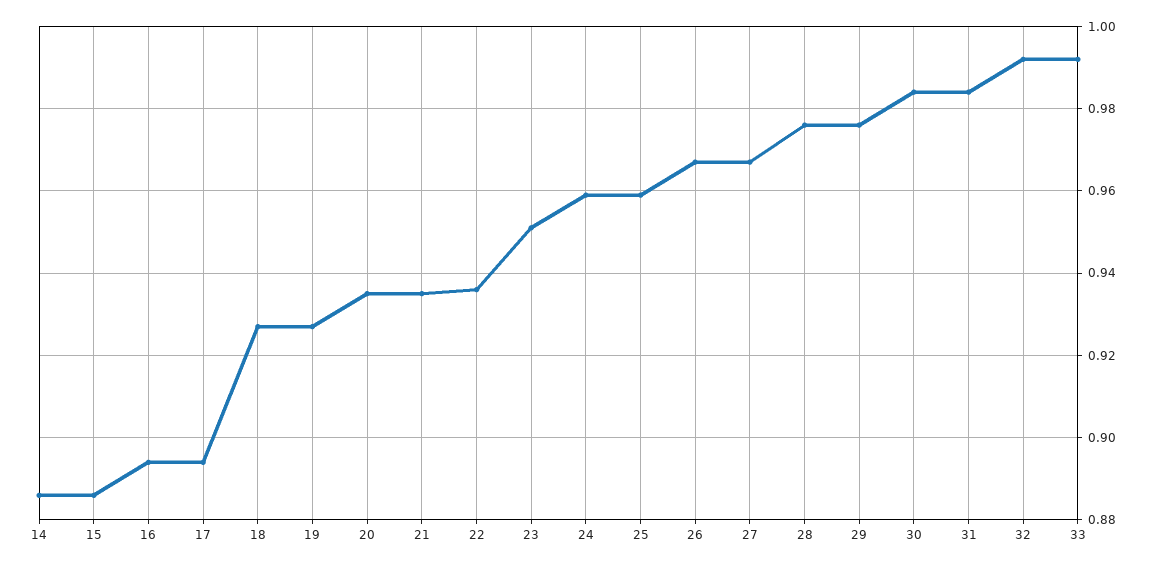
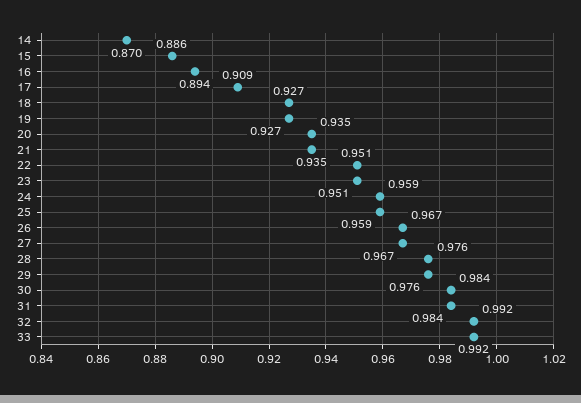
14: 0.885 -> 0.87
17: 0.895 -> 0.909
22: 0.935 -> 0.951

